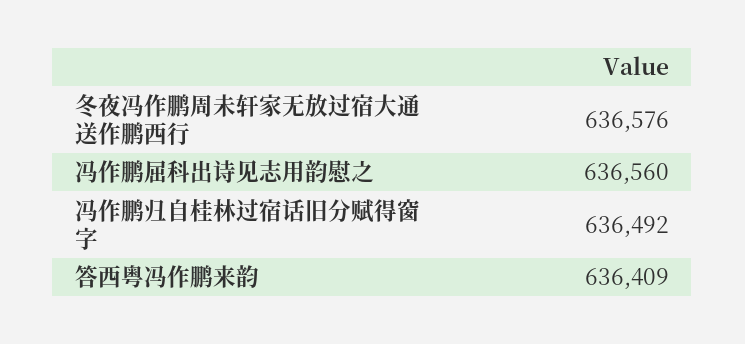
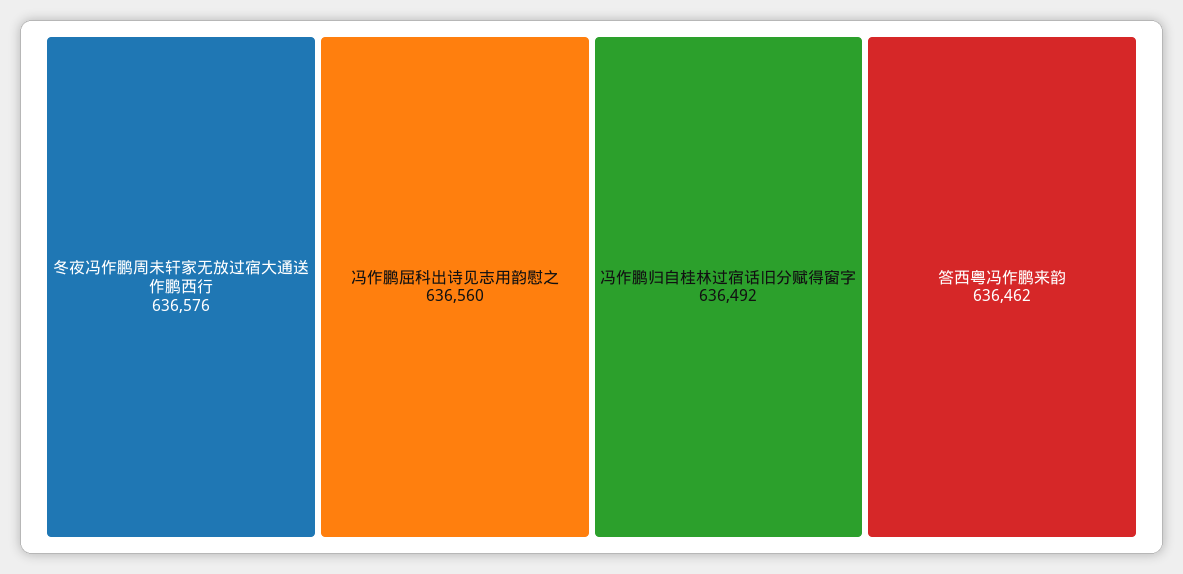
答西粤冯作鹏来韵: 636409 -> 636462

